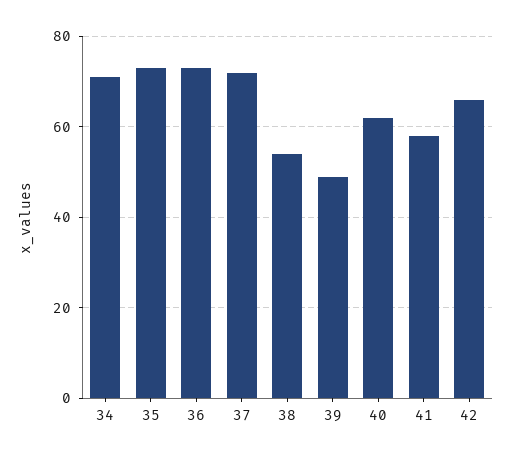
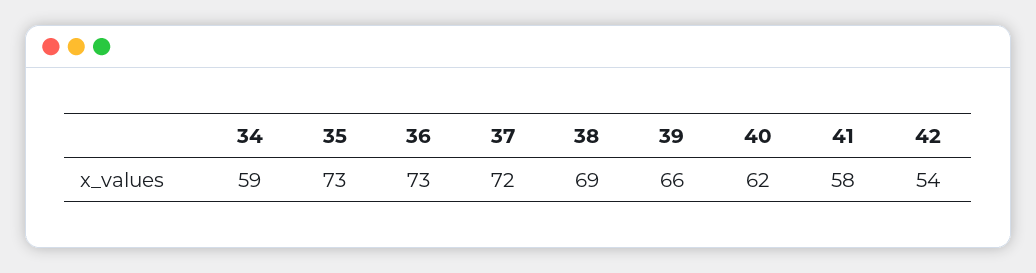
34: 70 -> 59
38: 55 -> 69
39: 50 -> 66
42: 65 -> 54

